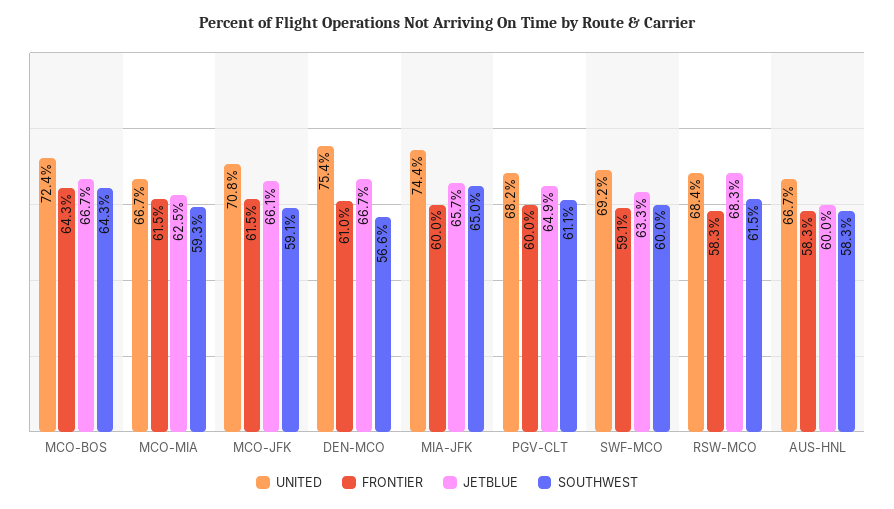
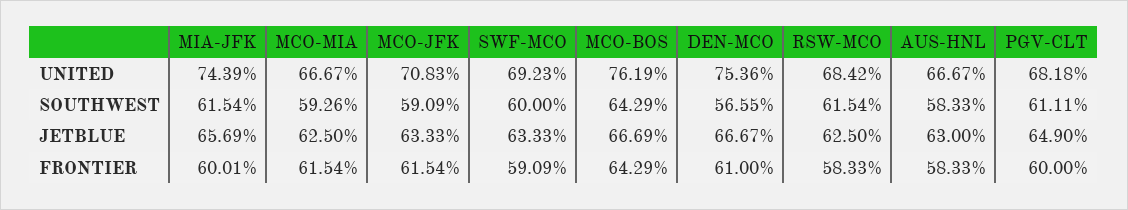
UNITED, MCO-BOS: 72.4 -> 76.19
JETBLUE, MCO-JFK: 66.1 -> 63.33
SOUTHWEST, MIA-JFK: 65 -> 61.54
JETBLUE, RSW-MCO: 68.3 -> 62.5
JETBLUE, AUS-HNL: 60 -> 63

